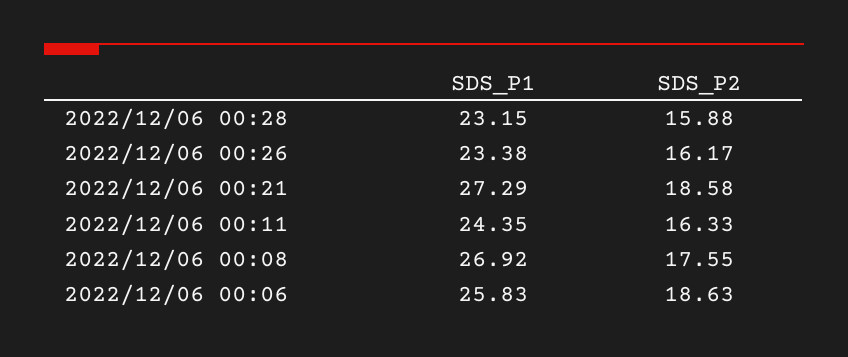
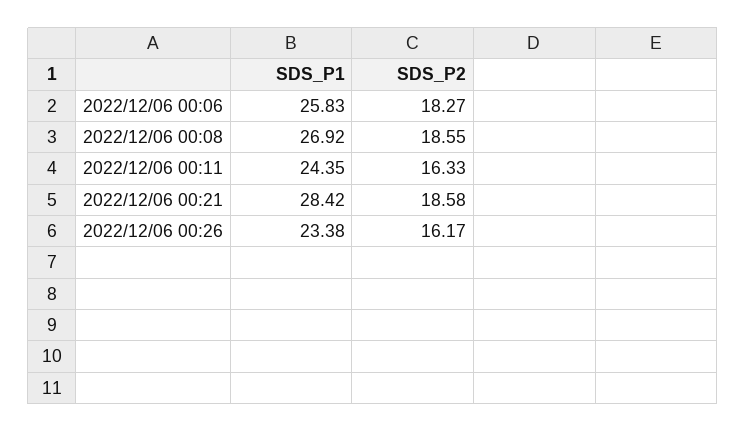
SDS_P1, 2022/12/06 00:28: 23.15 -> none
SDS_P2, 2022/12/06 00:28: 15.88 -> none
SDS_P1, 2022/12/06 00:21: 27.29 -> 28.42
SDS_P2, 2022/12/06 00:08: 17.55 -> 18.55
SDS_P2, 2022/12/06 00:06: 18.63 -> 18.27

